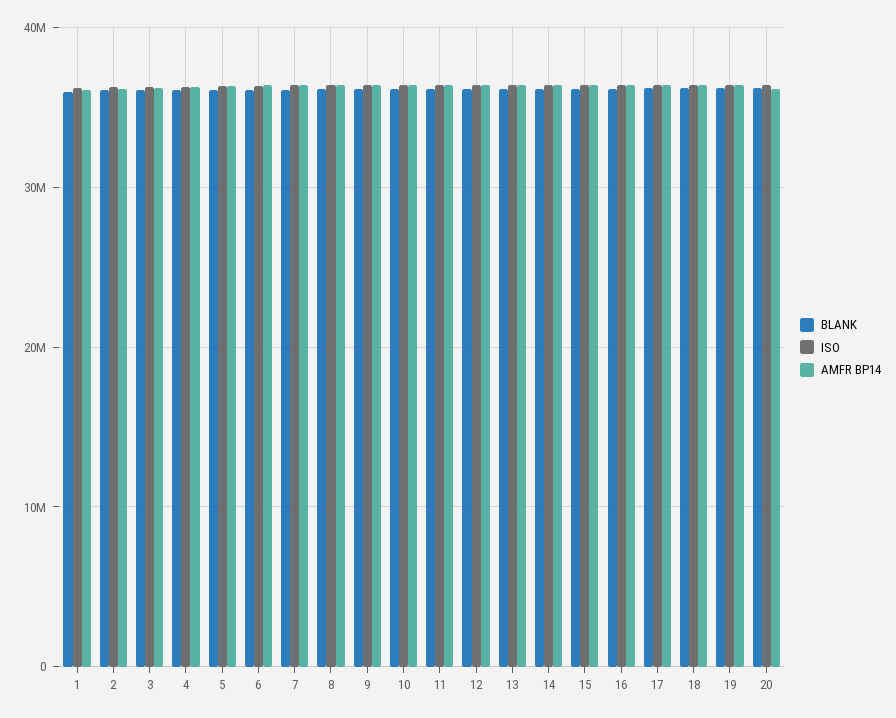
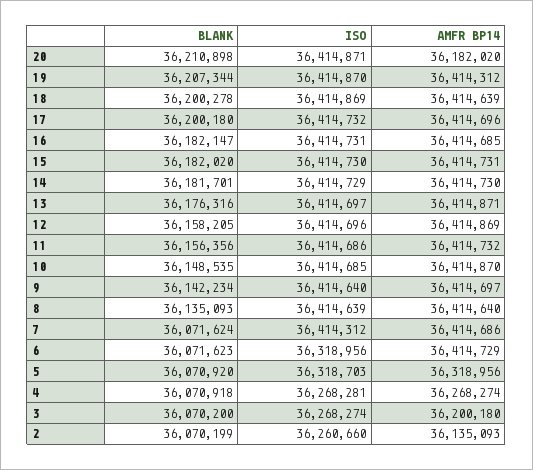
BLANK, 1: 36000000 -> none
ISO, 1: 36000000 -> none
AMFR BP14, 1: 36000000 -> none

